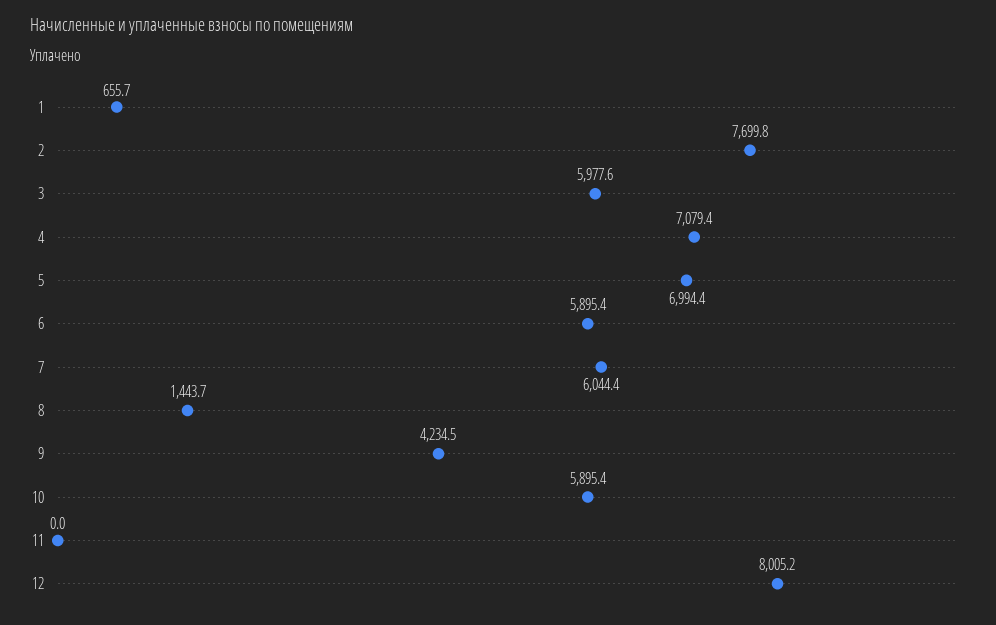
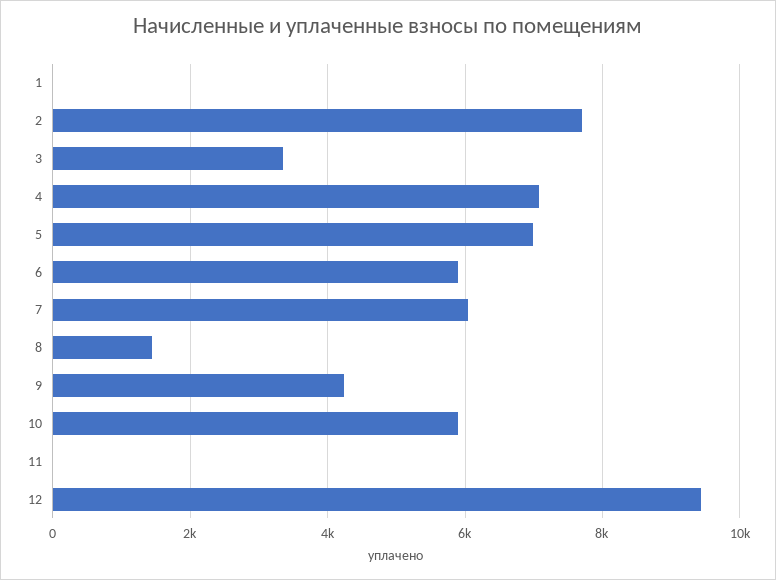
1: 655.7 -> 0
3: 5977.6 -> 3400
12: 8005.2 -> 9400

